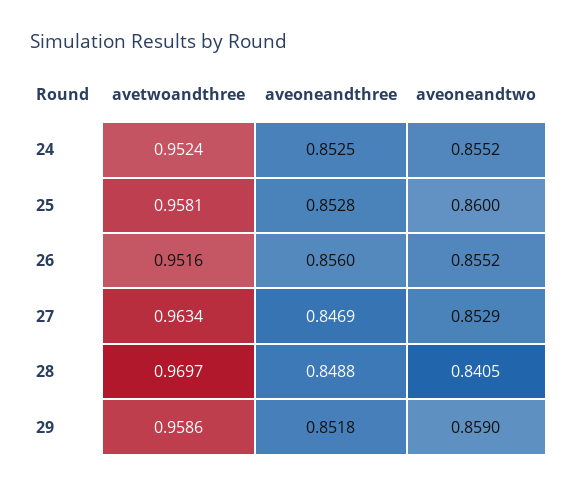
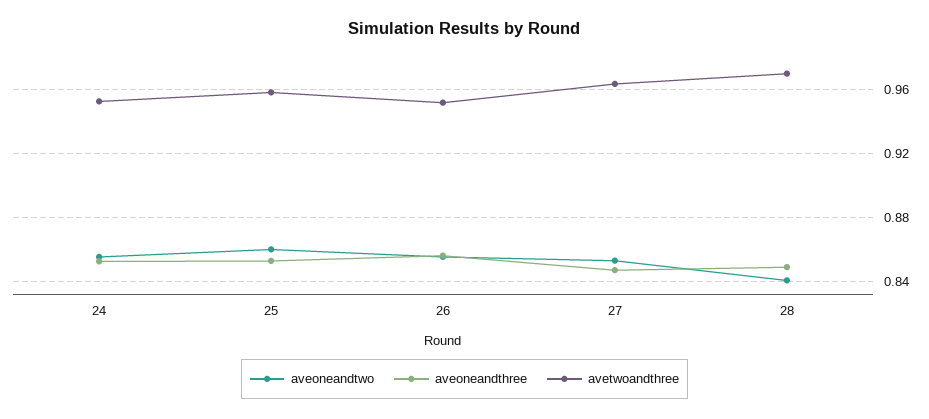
avetwoandthree, 29: 0.9586 -> none
aveoneandthree, 29: 0.8518 -> none
aveoneandtwo, 29: 0.859 -> none

